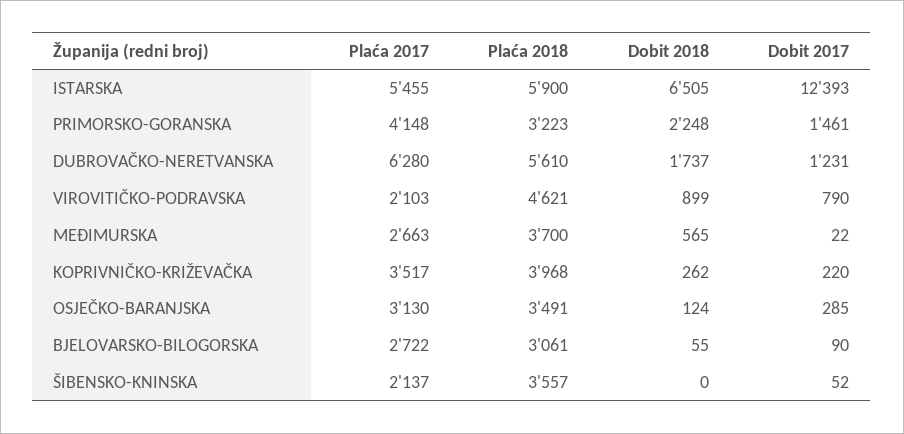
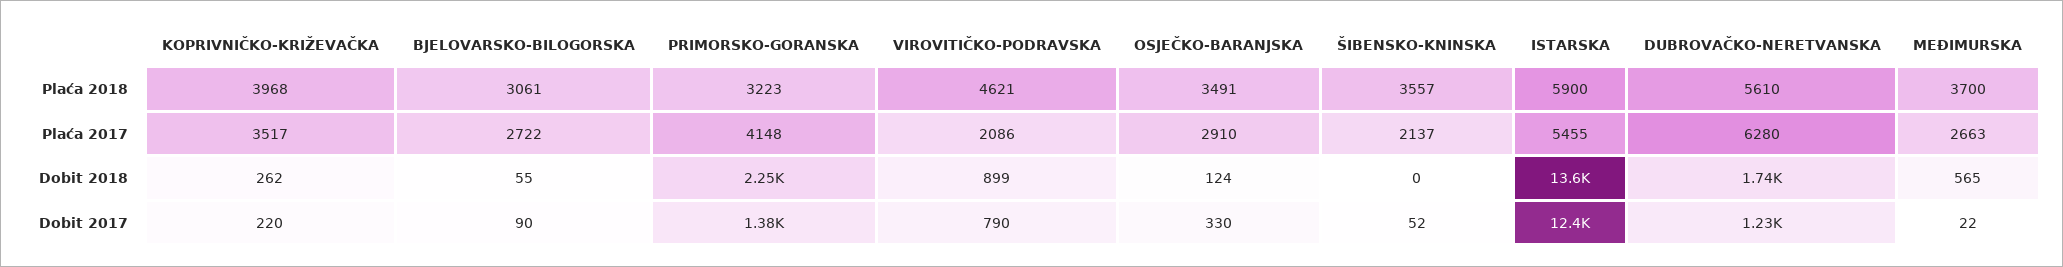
Dobit 2018, ISTARSKA: 6505 -> 13600
Dobit 2017, PRIMORSKO-GORANSKA: 1461 -> 1380
Plaća 2017, VIROVITIČKO-PODRAVSKA: 2103 -> 2086
Plaća 2017, OSJEČKO-BARANJSKA: 3130 -> 2910
Dobit 2017, OSJEČKO-BARANJSKA: 285 -> 330

